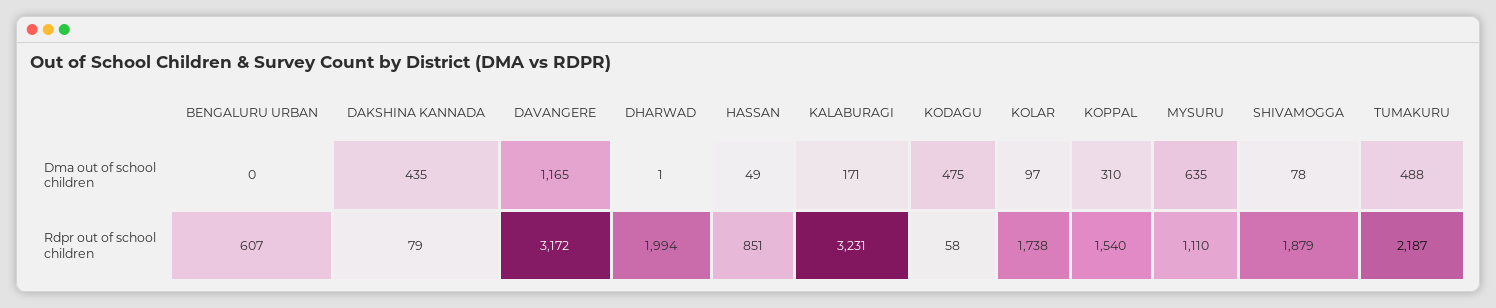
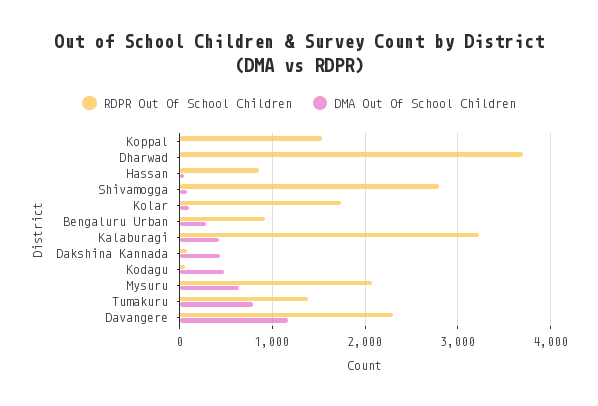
Dma out of school children, BENGALURU URBAN: 0 -> 300
Dma out of school children, KALABURAGI: 171 -> 400
Dma out of school children, KOPPAL: 310 -> 0
Dma out of school children, TUMAKURU: 488 -> 800
Rdpr out of school children, BENGALURU URBAN: 607 -> 900
Rdpr out of school children, DAVANGERE: 3172 -> 2300
Rdpr out of school children, DHARWAD: 1994 -> 3700
Rdpr out of school children, MYSURU: 1110 -> 2100
Rdpr out of school children, SHIVAMOGGA: 1879 -> 2800
Rdpr out of school children, TUMAKURU: 2187 -> 1400

